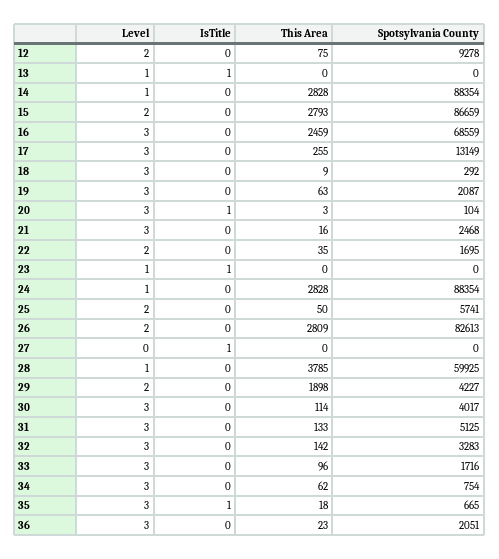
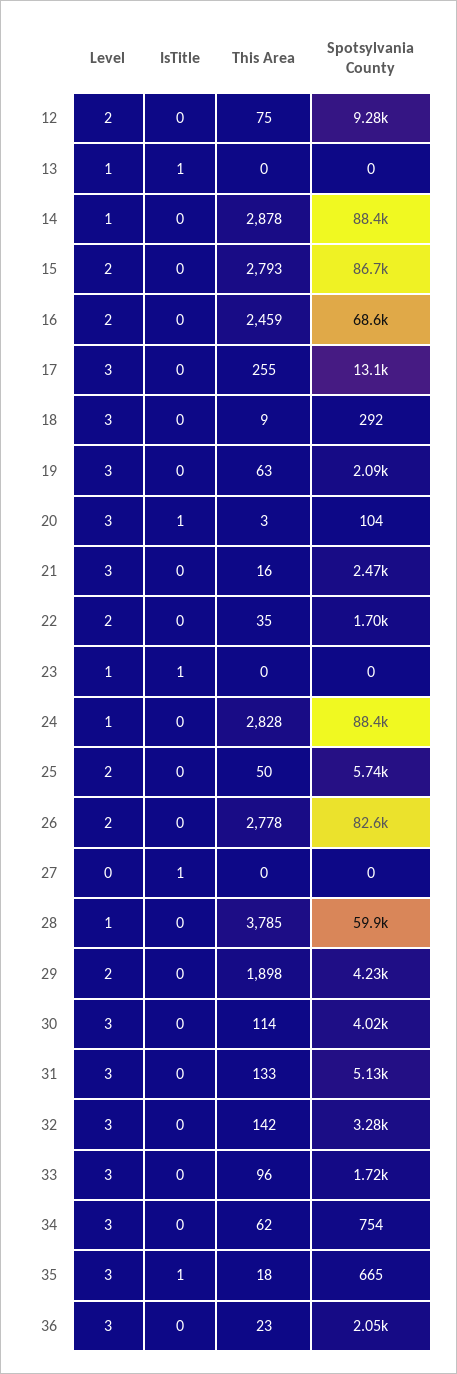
This Area, 14: 2828 -> 2878
Level, 16: 3 -> 2
This Area, 26: 2809 -> 2778

